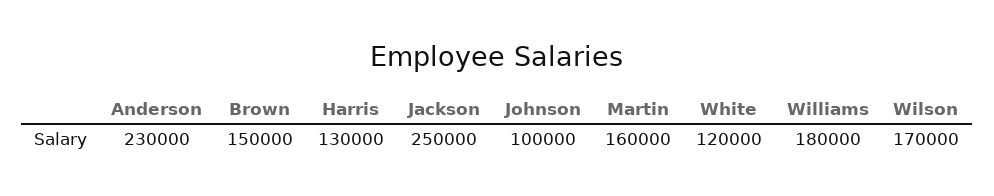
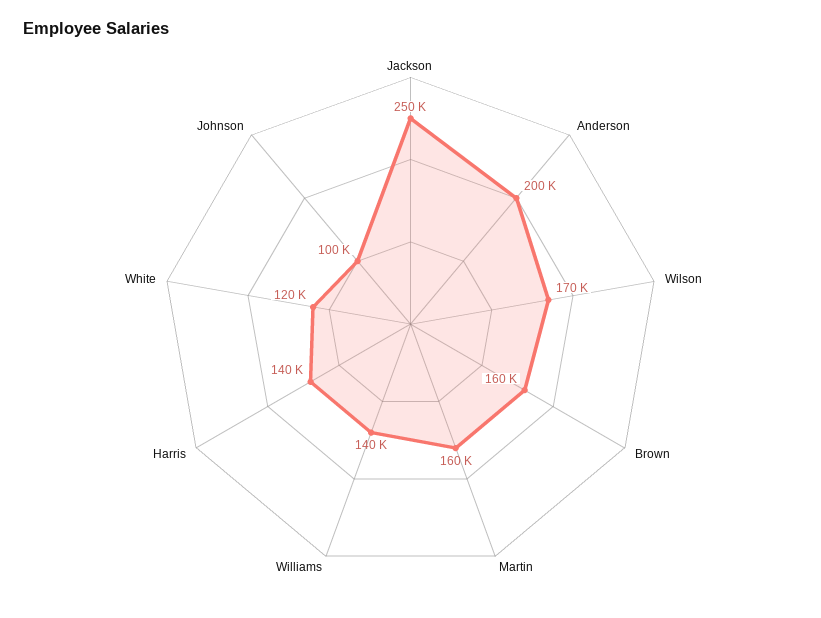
Anderson: 230000 -> 200000
Brown: 150000 -> 160000
Harris: 130000 -> 140000
Williams: 180000 -> 140000

